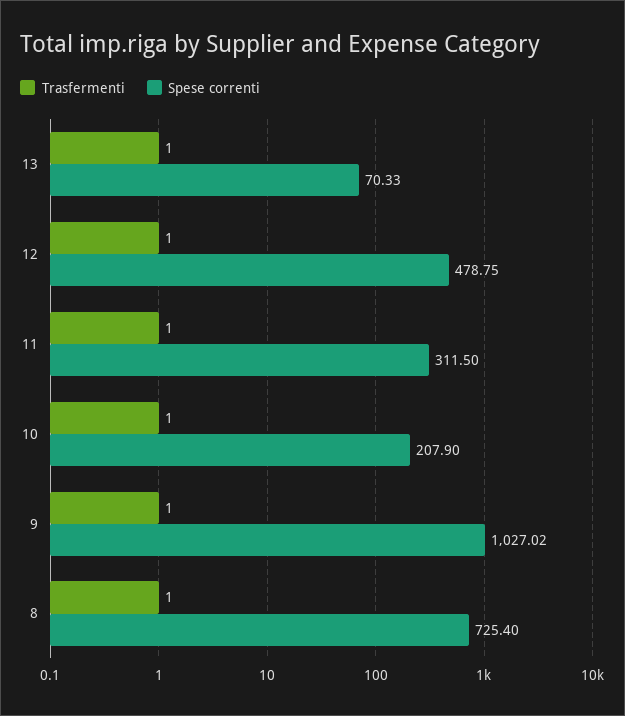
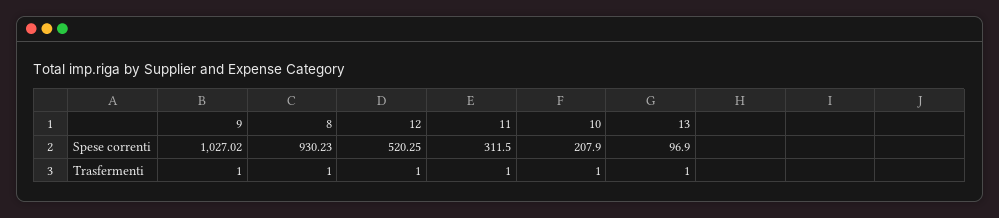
Spese correnti, 13: 70.33 -> 96.9
Spese correnti, 12: 478.75 -> 520.25
Spese correnti, 8: 725.4 -> 930.23

